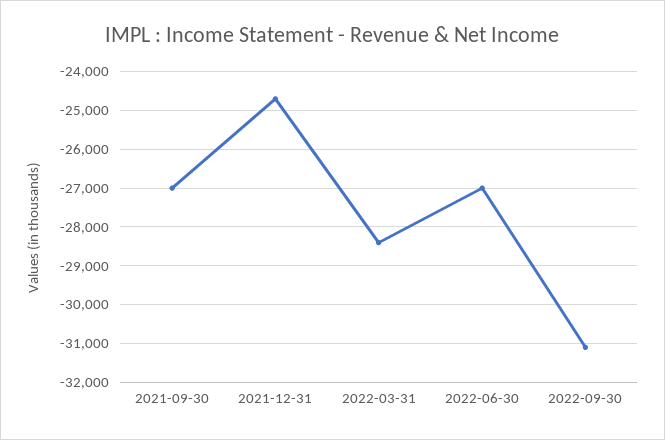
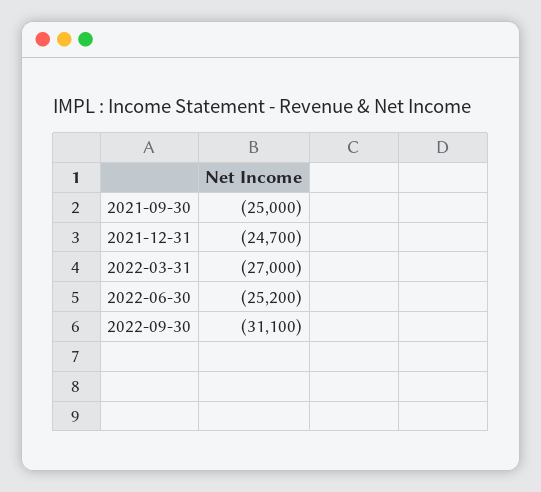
2021-09-30: -27000 -> -25000
2022-03-31: -28400 -> -27000
2022-06-30: -27000 -> -25200

